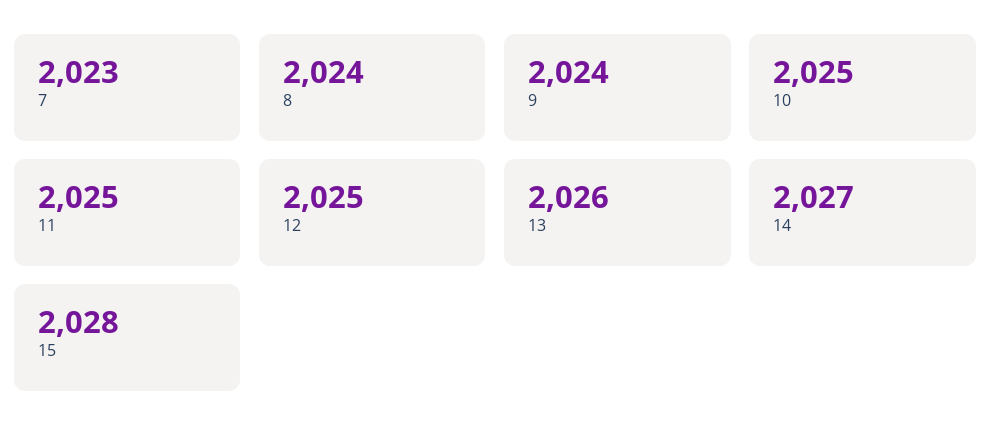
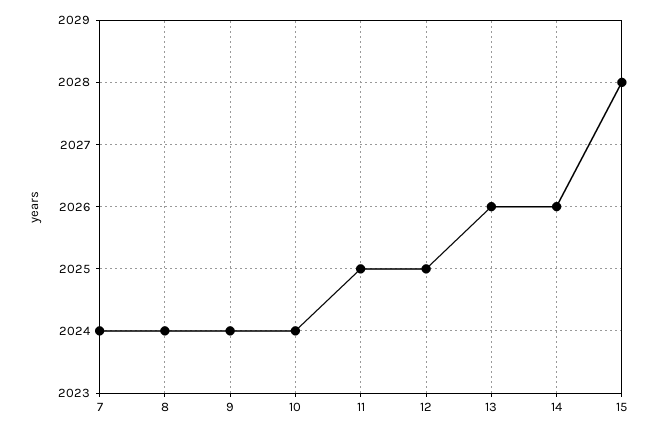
7: 2023 -> 2024
10: 2025 -> 2024
14: 2027 -> 2026

